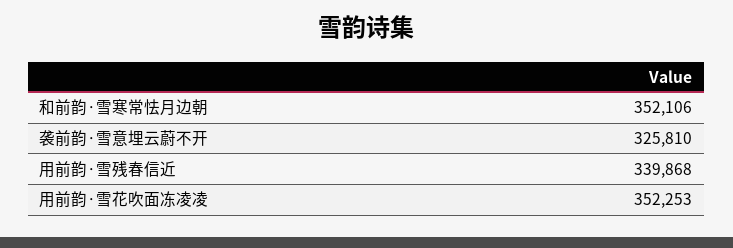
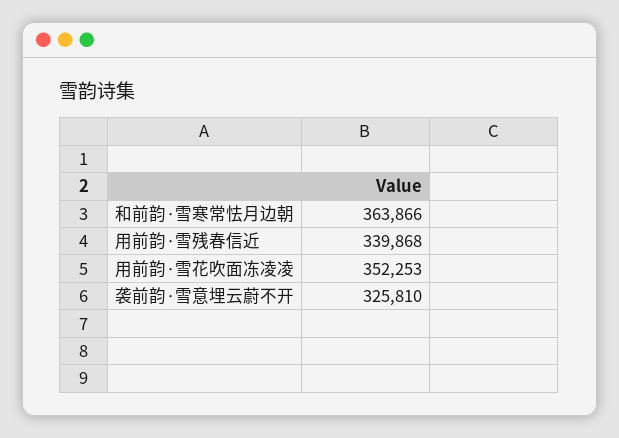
和前韵·雪寒常怯月边朝: 352106 -> 363866

